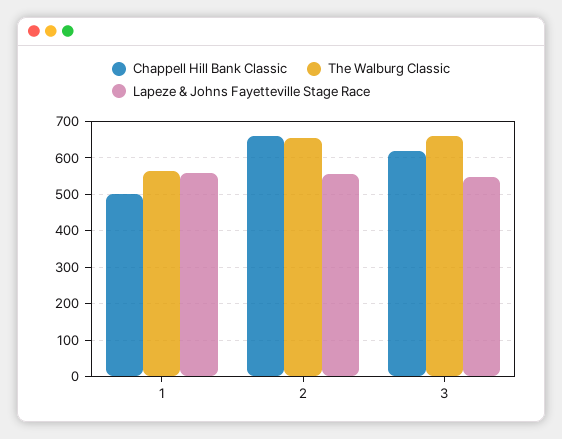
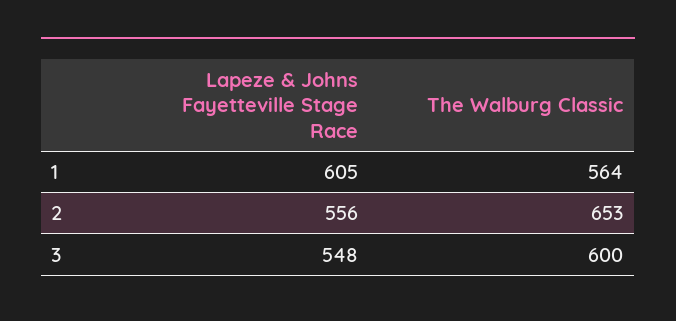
Chappell Hill Bank Classic, 1: 500 -> none
Lapeze & Johns Fayetteville Stage Race, 1: 560 -> 605
Chappell Hill Bank Classic, 2: 660 -> none
Chappell Hill Bank Classic, 3: 620 -> none
The Walburg Classic, 3: 660 -> 600

